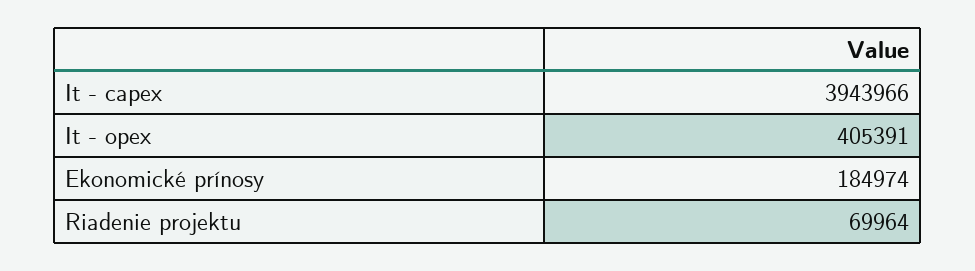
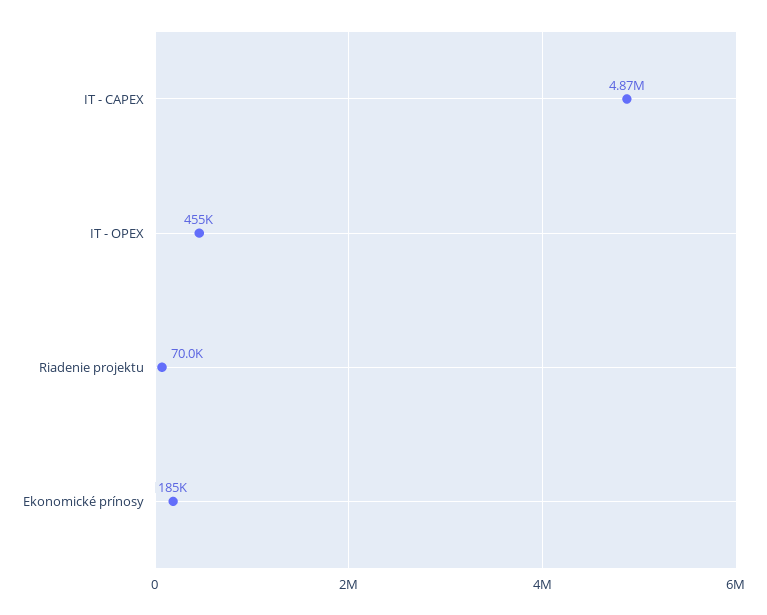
It - capex: 3943966 -> 4870000
It - opex: 405391 -> 455000

